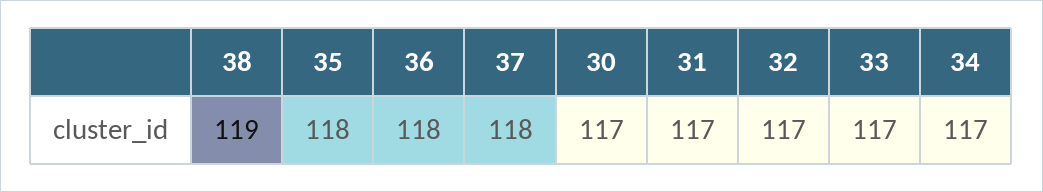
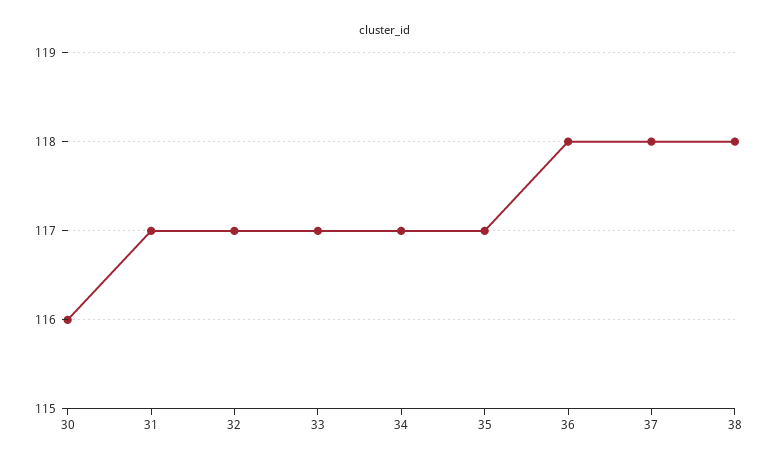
38: 119 -> 118
35: 118 -> 117
30: 117 -> 116

